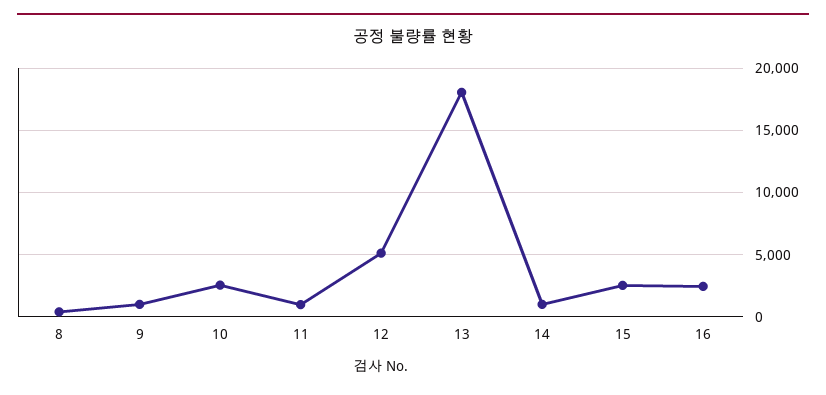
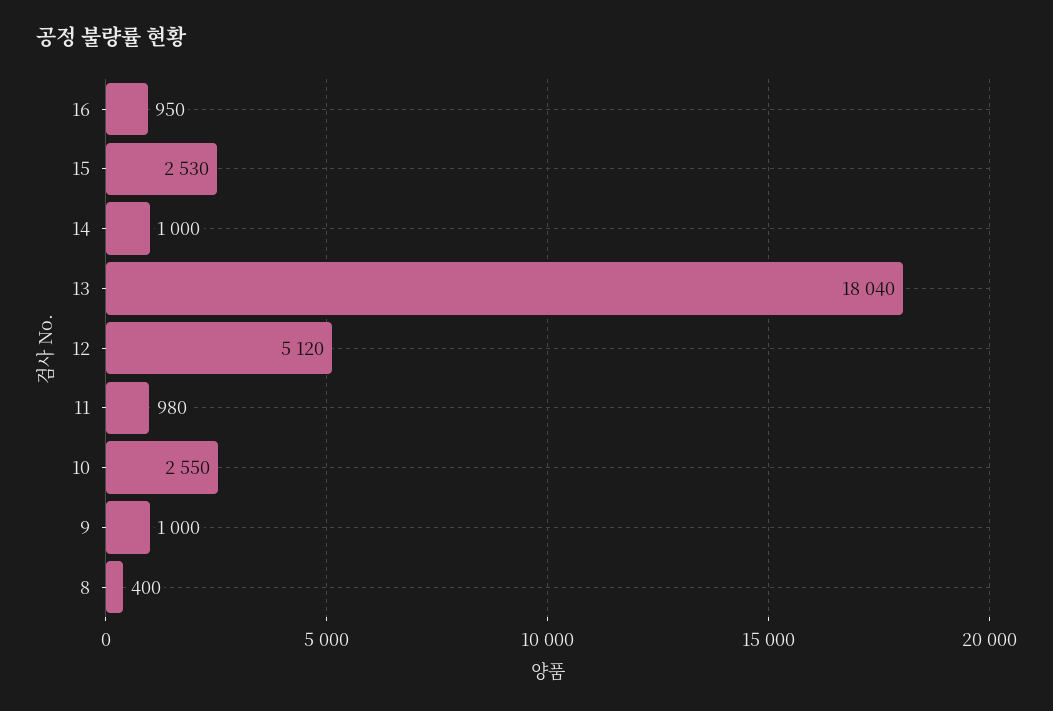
16: 2500 -> 950

